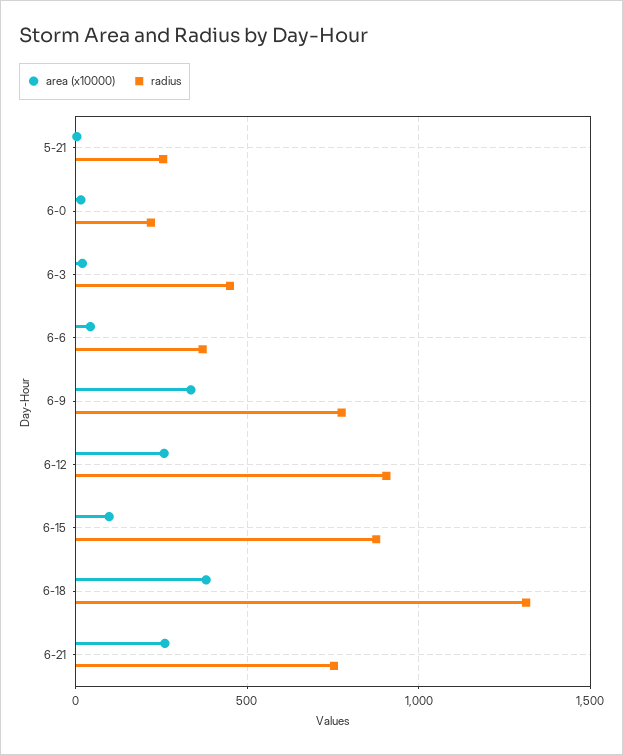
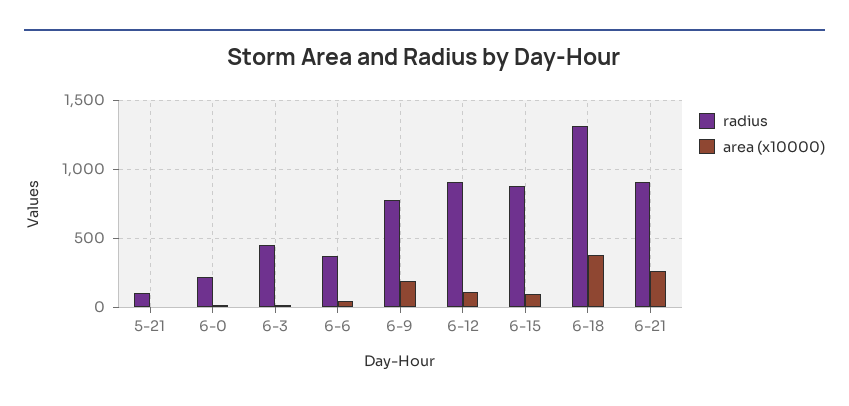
radius, 5-21: 250 -> 100
area (x10000), 6-9: 350 -> 200
area (x10000), 6-12: 250 -> 100
radius, 6-21: 750 -> 900

